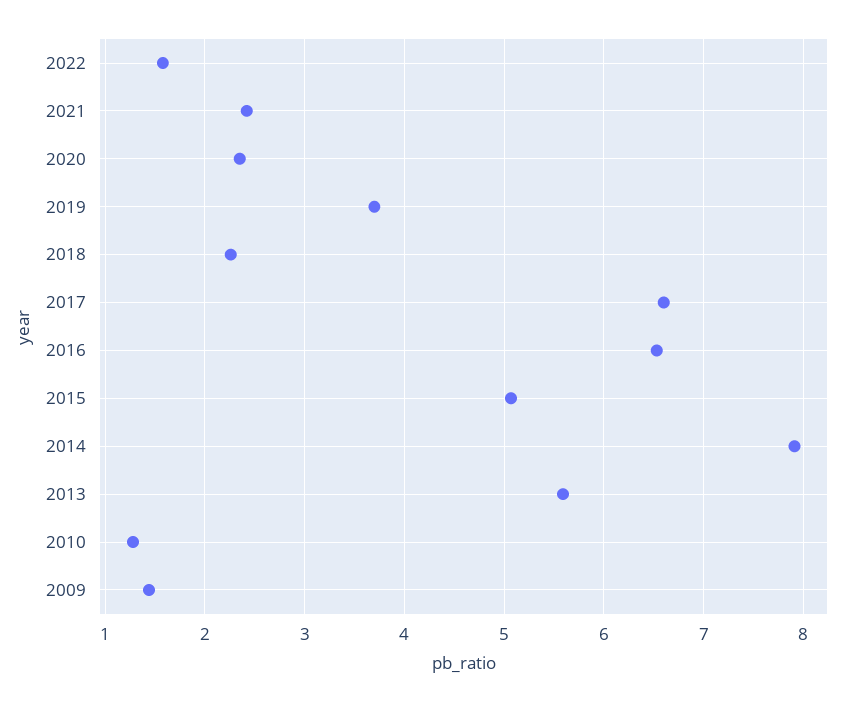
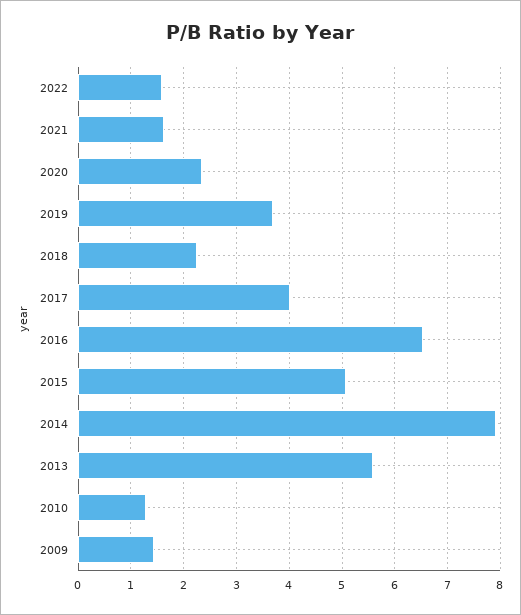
2021: 2.4 -> 1.6
2017: 6.6 -> 4

